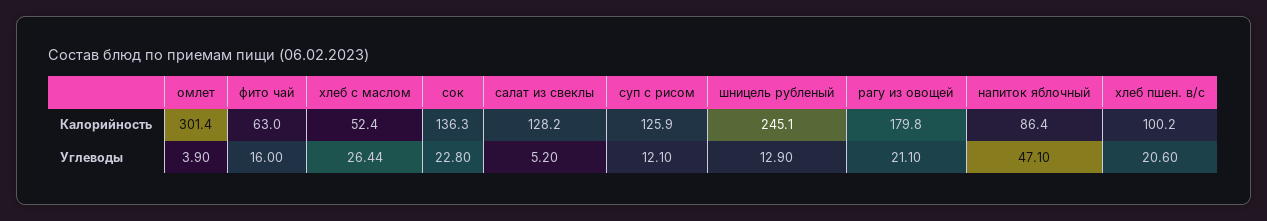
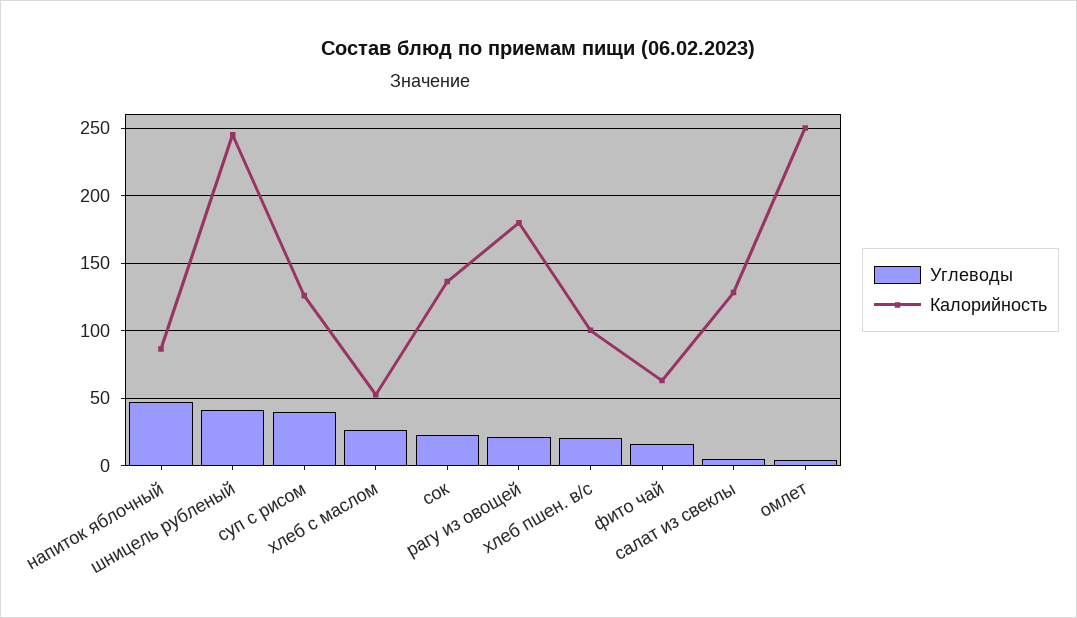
Калорийность, омлет: 301.4 -> 250
Углеводы, суп с рисом: 12.1 -> 40
Углеводы, шницель рубленый: 12.9 -> 40

